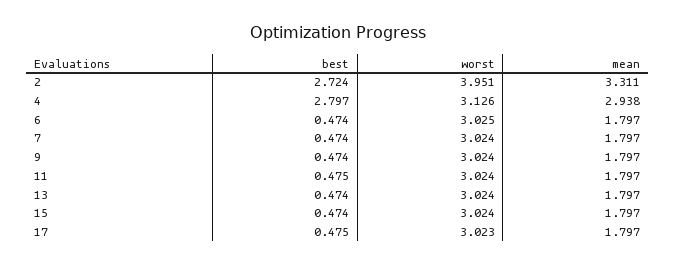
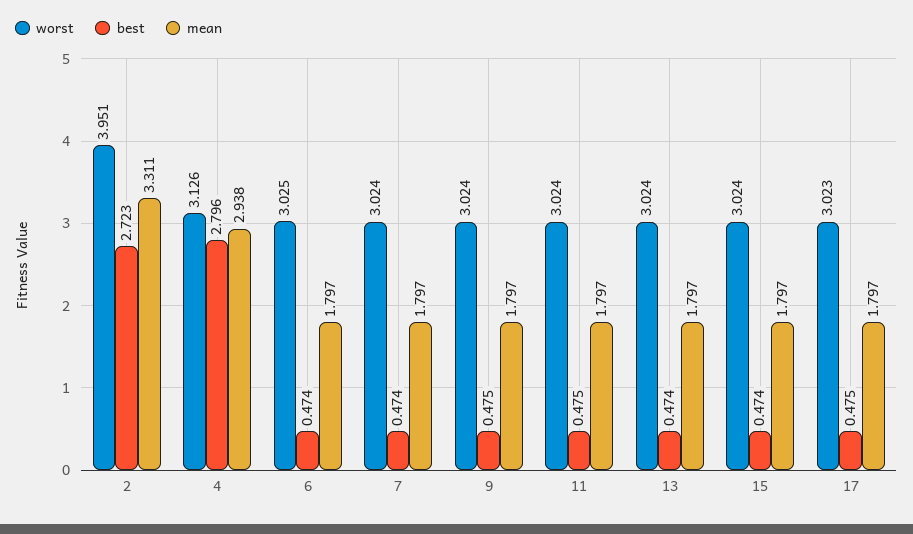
best, 2: 2.724 -> 2.723
best, 4: 2.797 -> 2.796
best, 9: 0.474 -> 0.475

